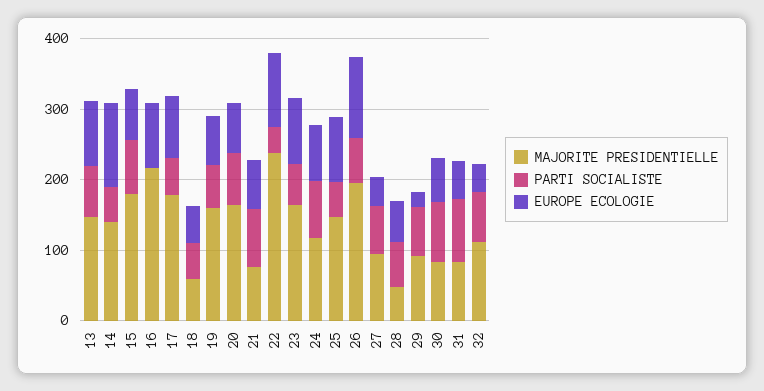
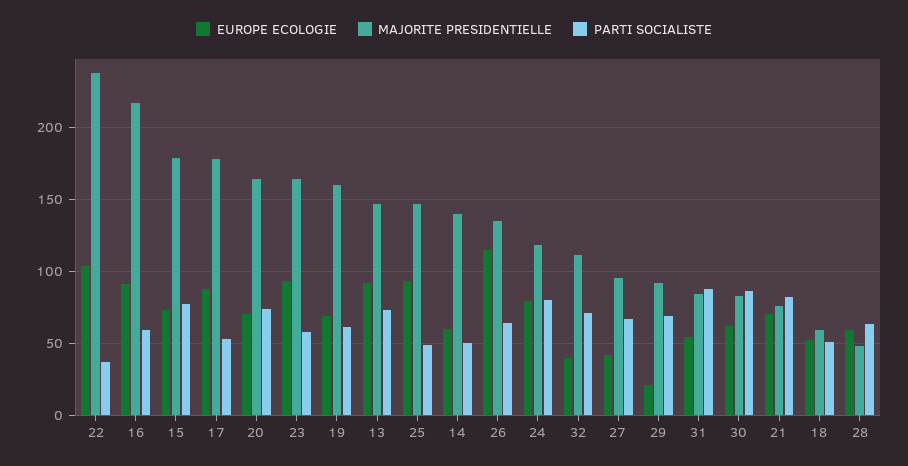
EUROPE ECOLOGIE, 14: 120 -> 60
PARTI SOCIALISTE, 16: 0 -> 60
MAJORITE PRESIDENTIELLE, 26: 200 -> 135

